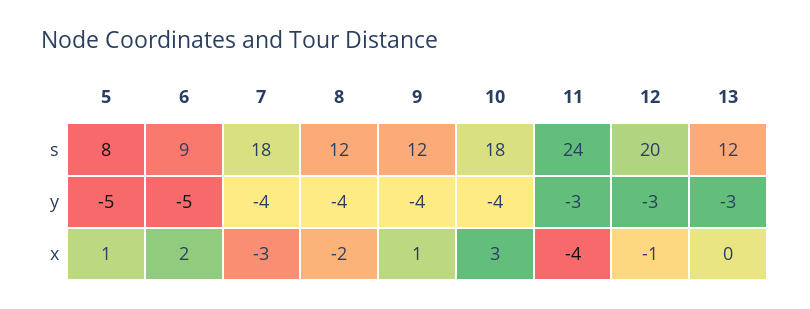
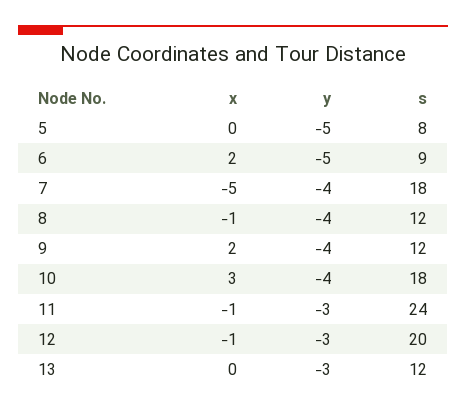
5, x: 1 -> 0
7, x: -3 -> -5
8, x: -2 -> -1
9, x: 1 -> 2
11, x: -4 -> -1

